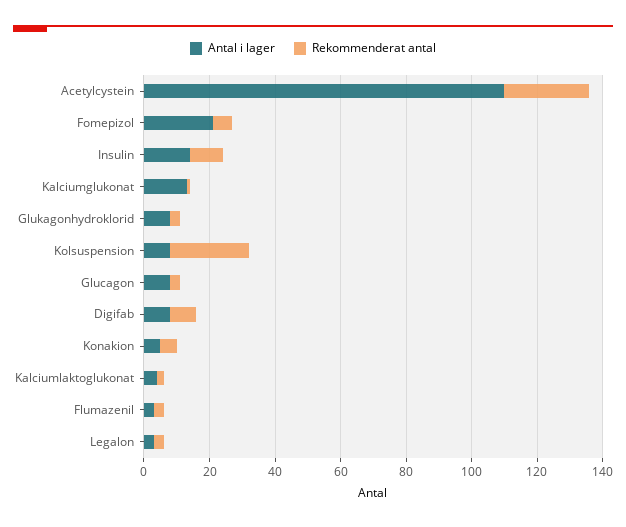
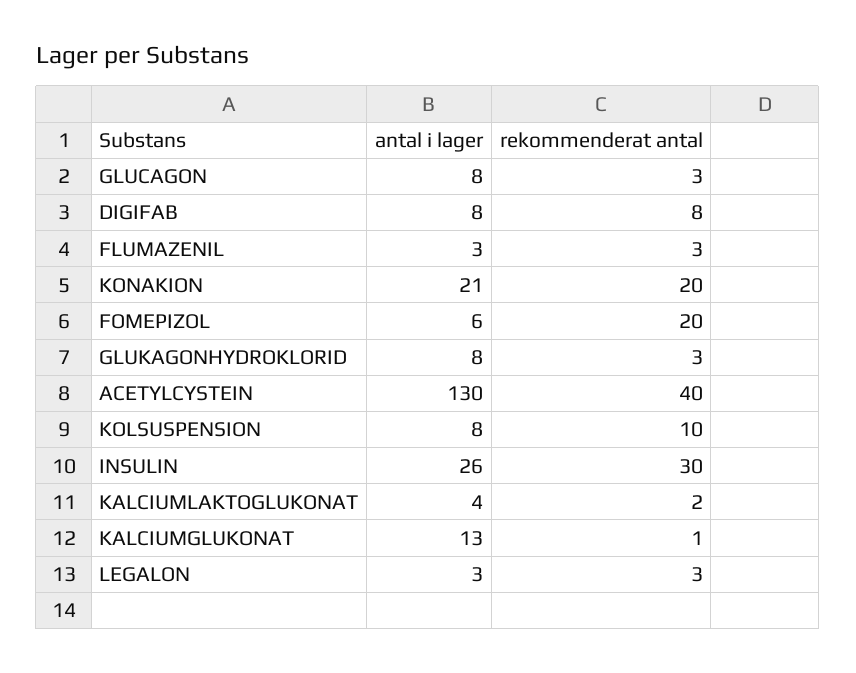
Antal i lager, Acetylcystein: 110 -> 130
Rekommenderat antal, Acetylcystein: 25 -> 40
Antal i lager, Fomepizol: 20 -> 6
Rekommenderat antal, Fomepizol: 5 -> 20
Antal i lager, Insulin: 15 -> 26
Rekommenderat antal, Insulin: 10 -> 30
Rekommenderat antal, Kolsuspension: 25 -> 10
Antal i lager, Konakion: 5 -> 21
Rekommenderat antal, Konakion: 5 -> 20

